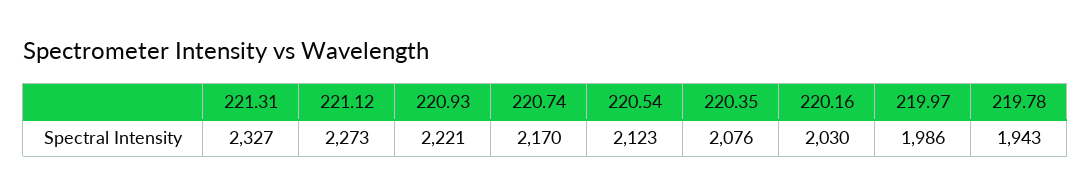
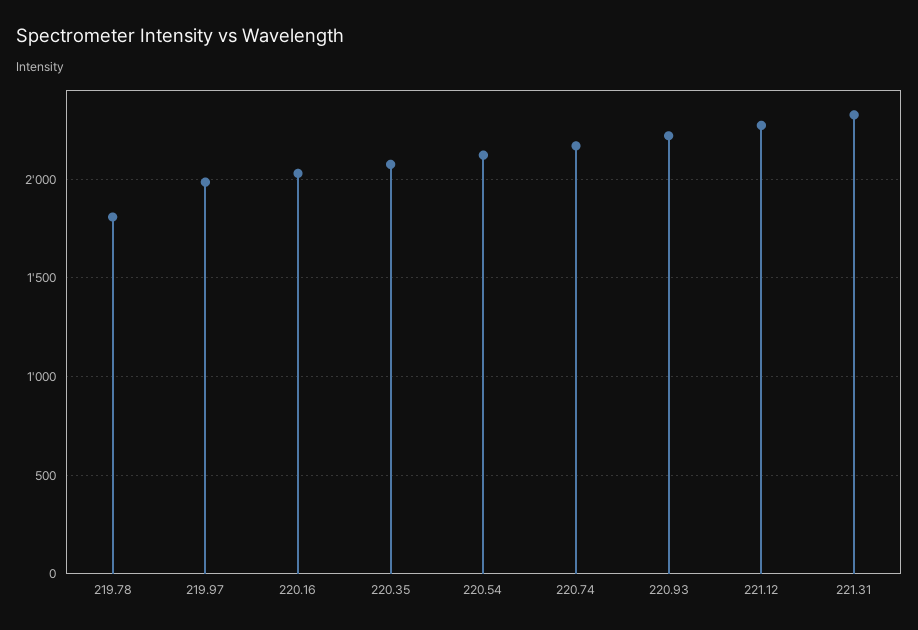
219.78: 1943 -> 1800

